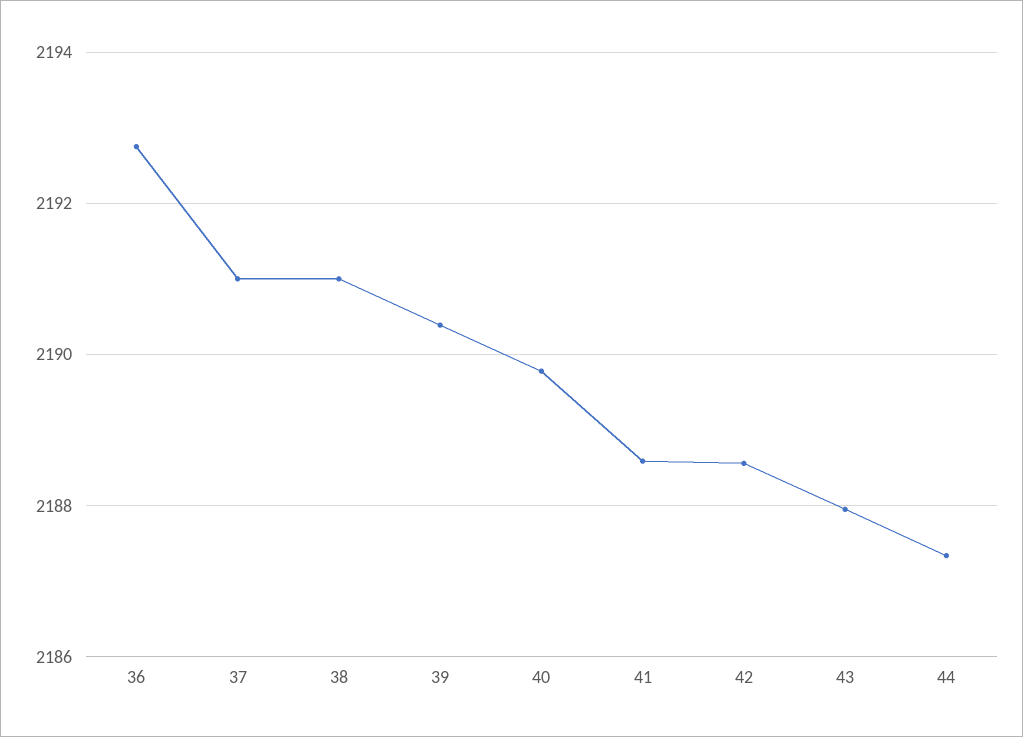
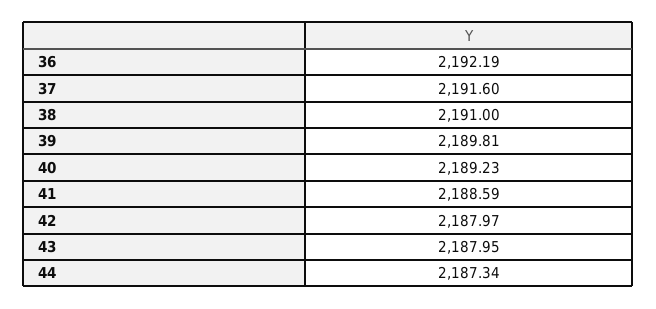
36: 2192.8 -> 2192.19
37: 2191 -> 2191.6
39: 2190.4 -> 2189.81
40: 2189.8 -> 2189.23
42: 2188.6 -> 2187.97

